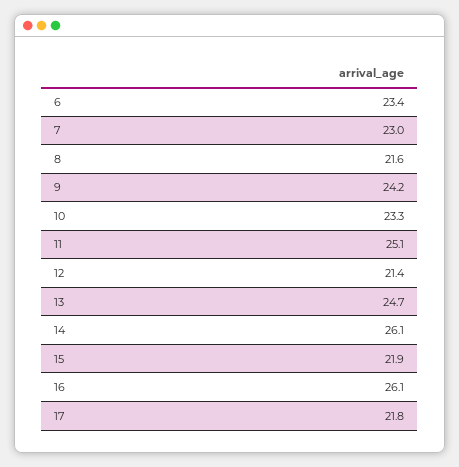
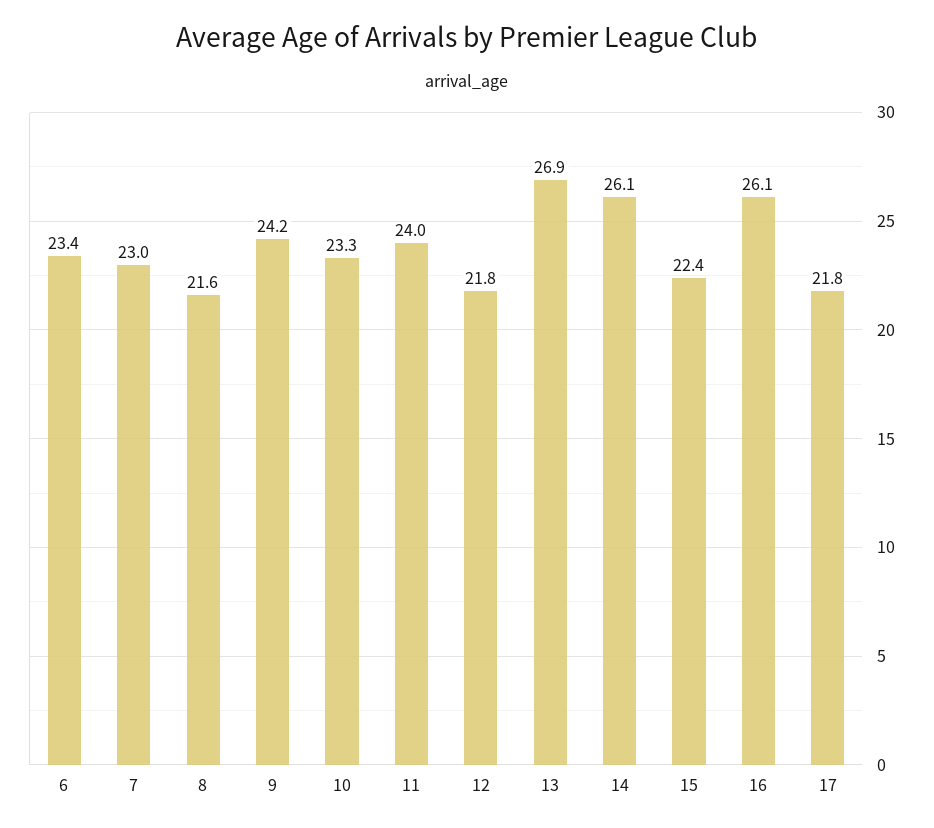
11: 25.1 -> 24
12: 21.4 -> 21.8
13: 24.7 -> 26.9
15: 21.9 -> 22.4

